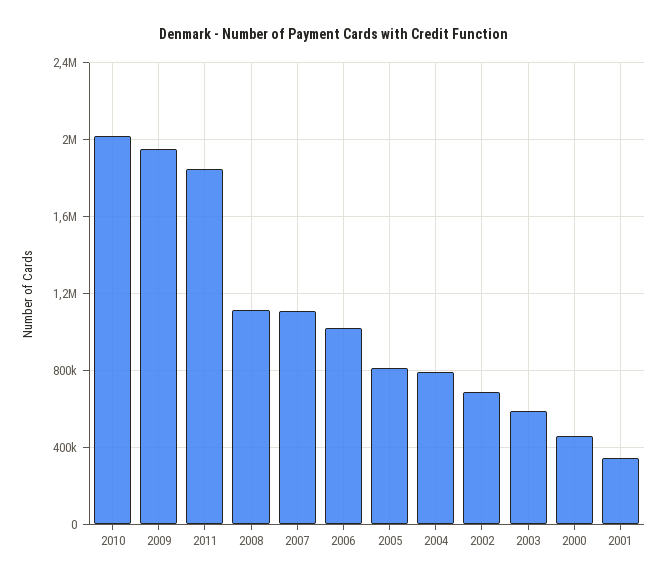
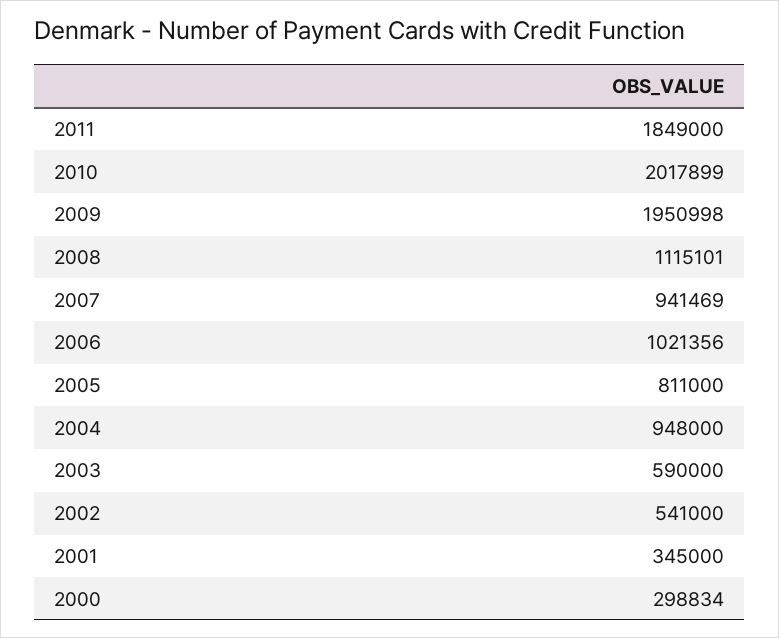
2007: 1100000 -> 941469
2004: 800000 -> 948000
2002: 700000 -> 541000
2000: 450000 -> 298834

